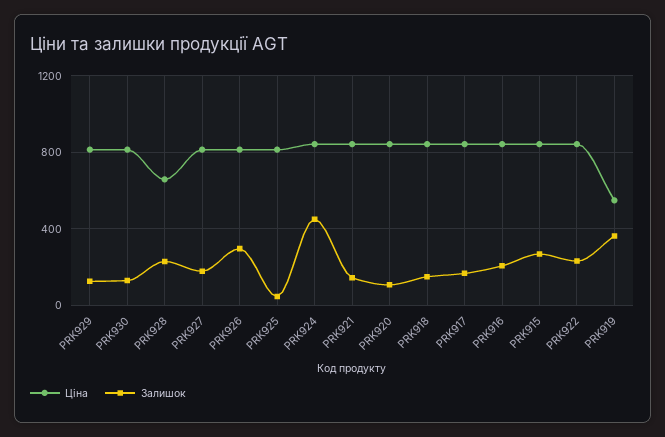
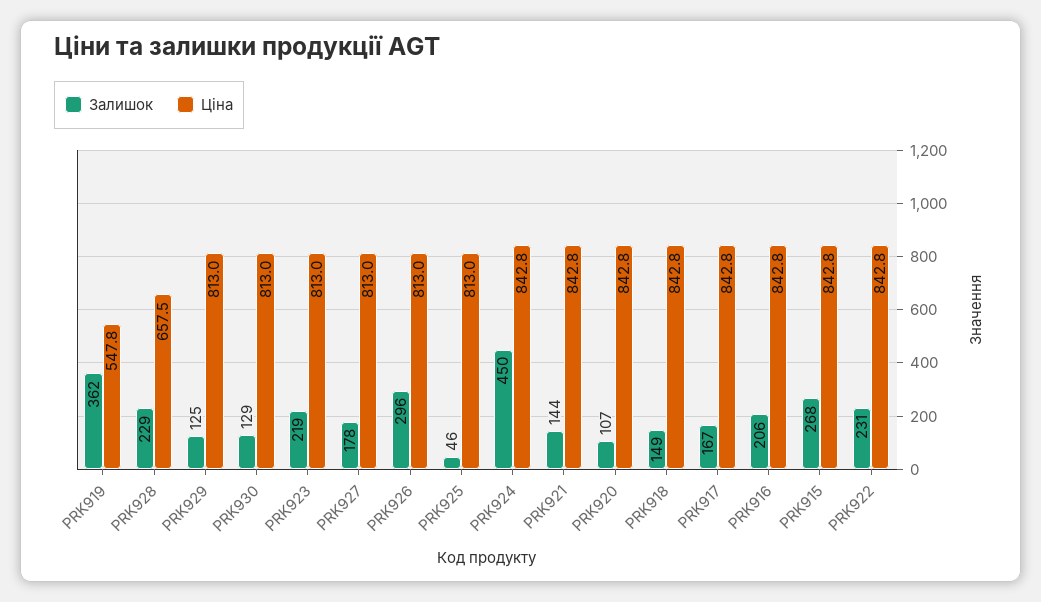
Залишок, PRK923: none -> 219
Ціна, PRK923: none -> 813

